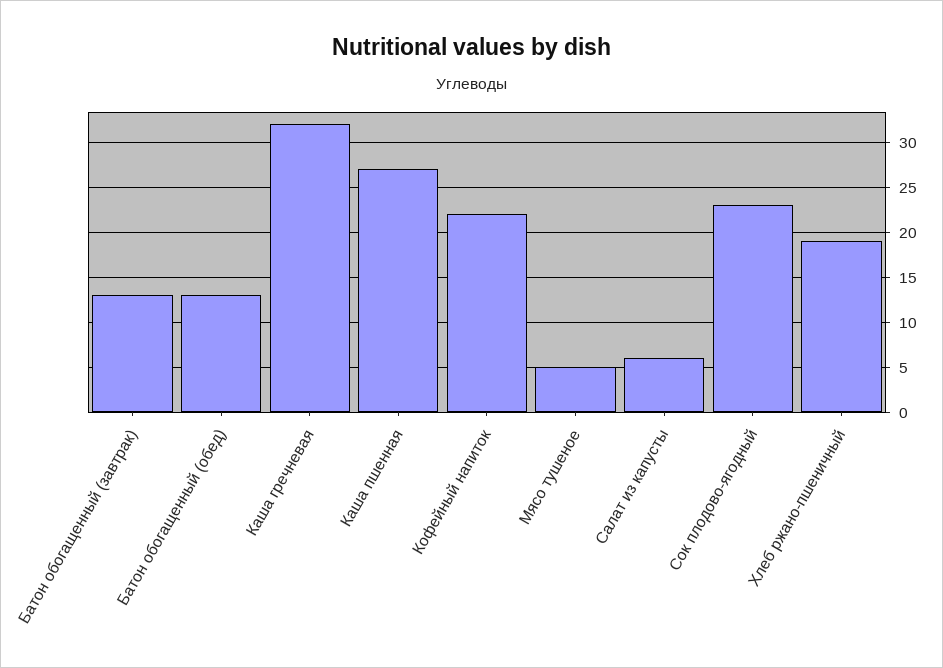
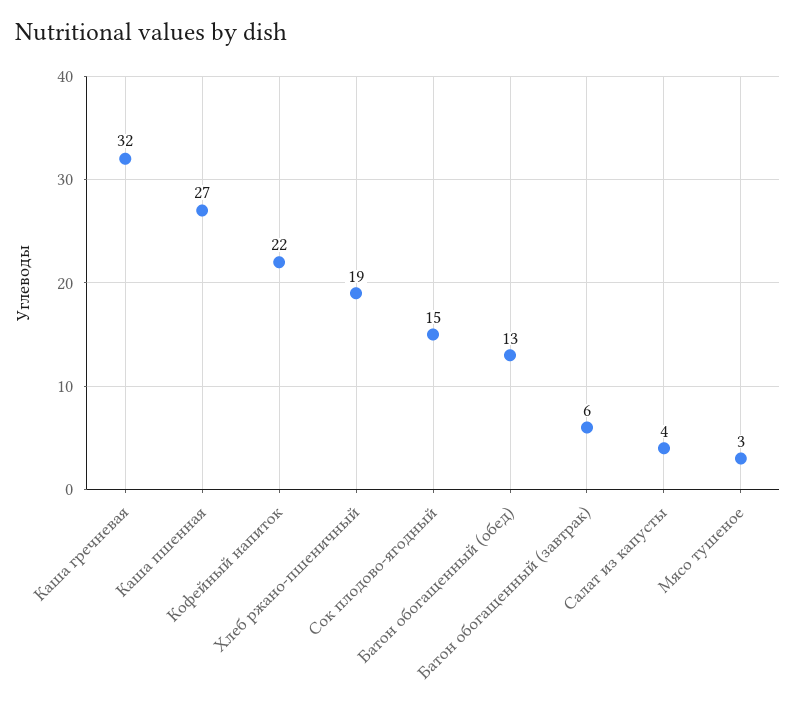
Батон обогащенный (завтрак): 13 -> 6
Мясо тушеное: 5 -> 3
Салат из капусты: 6 -> 4
Сок плодово-ягодный: 23 -> 15

